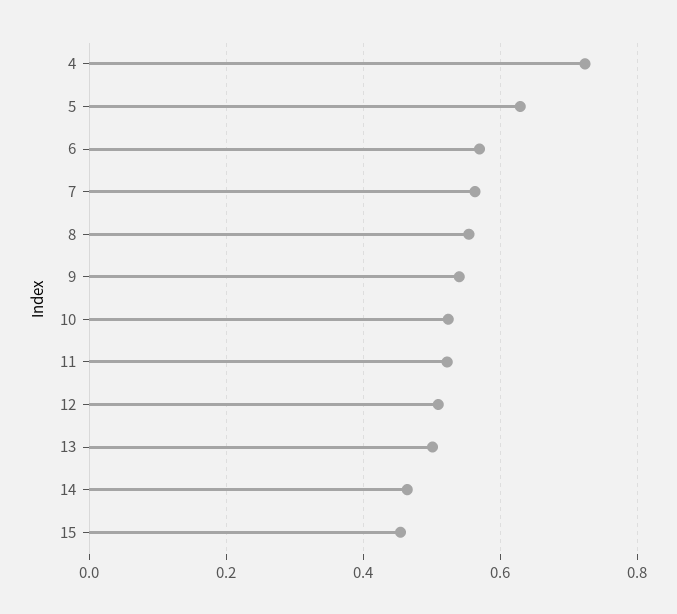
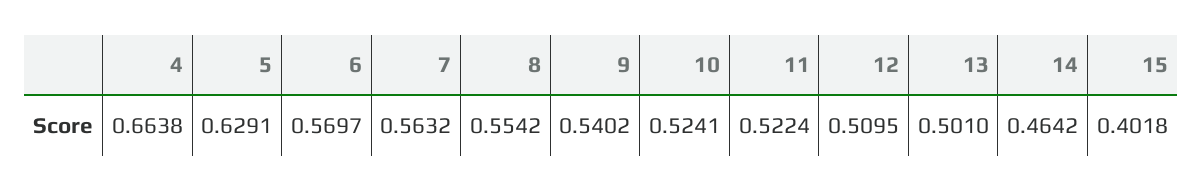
4: 0.72 -> 0.6638
15: 0.46 -> 0.4018

